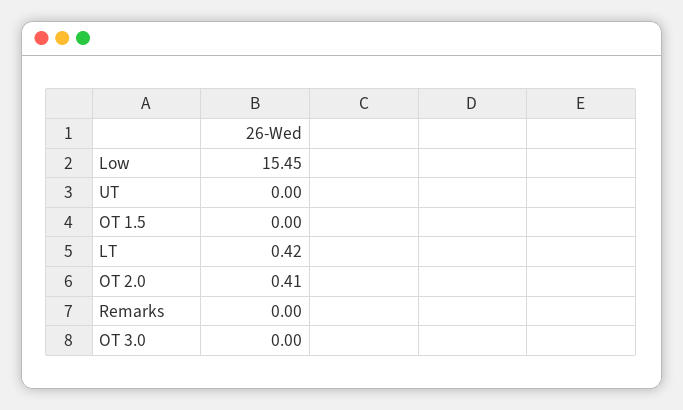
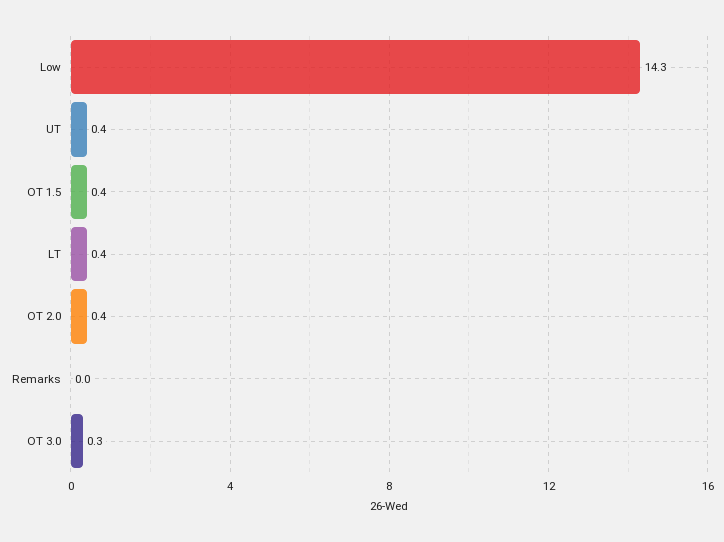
Low: 15.45 -> 14.3
UT: 0 -> 0.4
OT 1.5: 0 -> 0.4
OT 3.0: 0 -> 0.3

